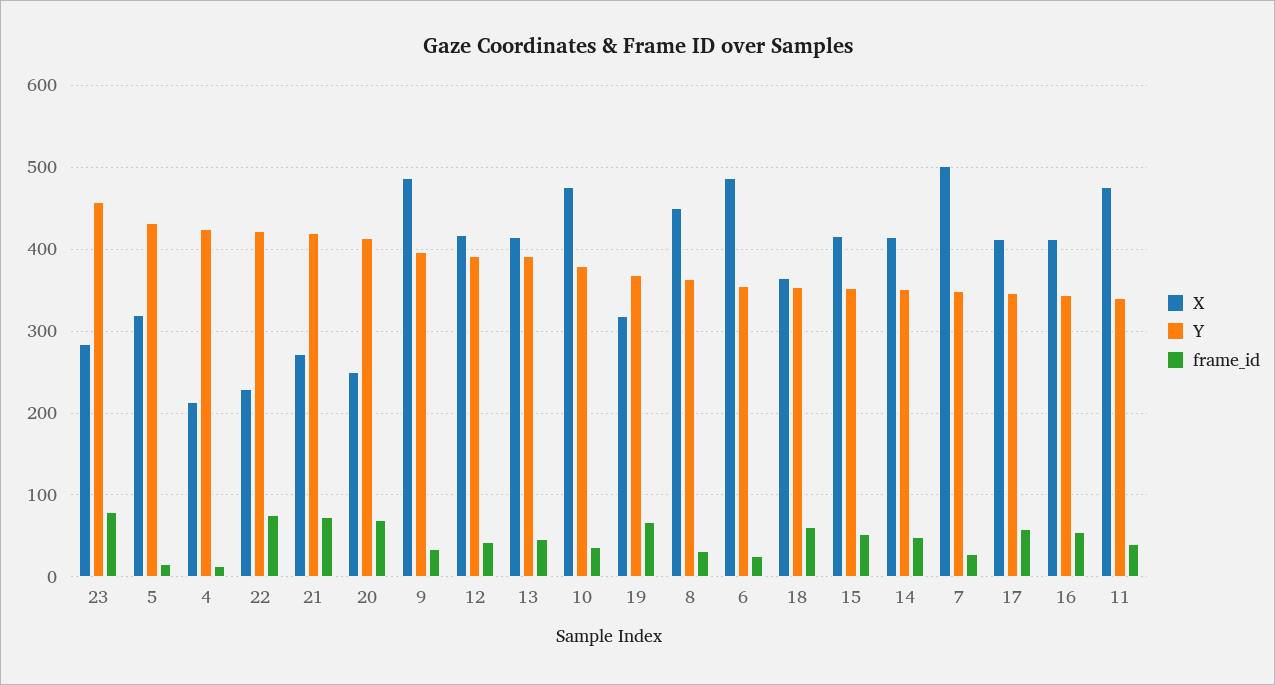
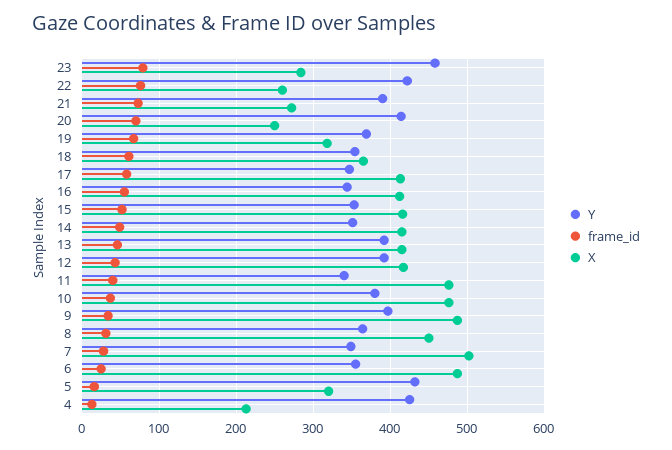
X, 22: 230 -> 260
Y, 21: 420 -> 390

